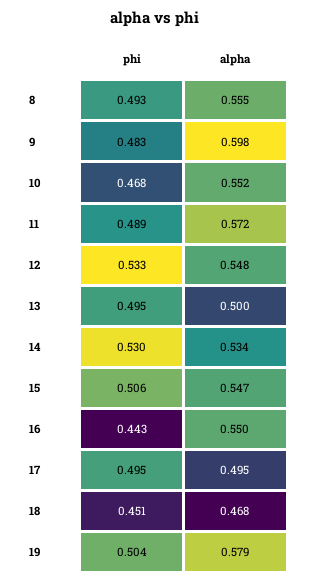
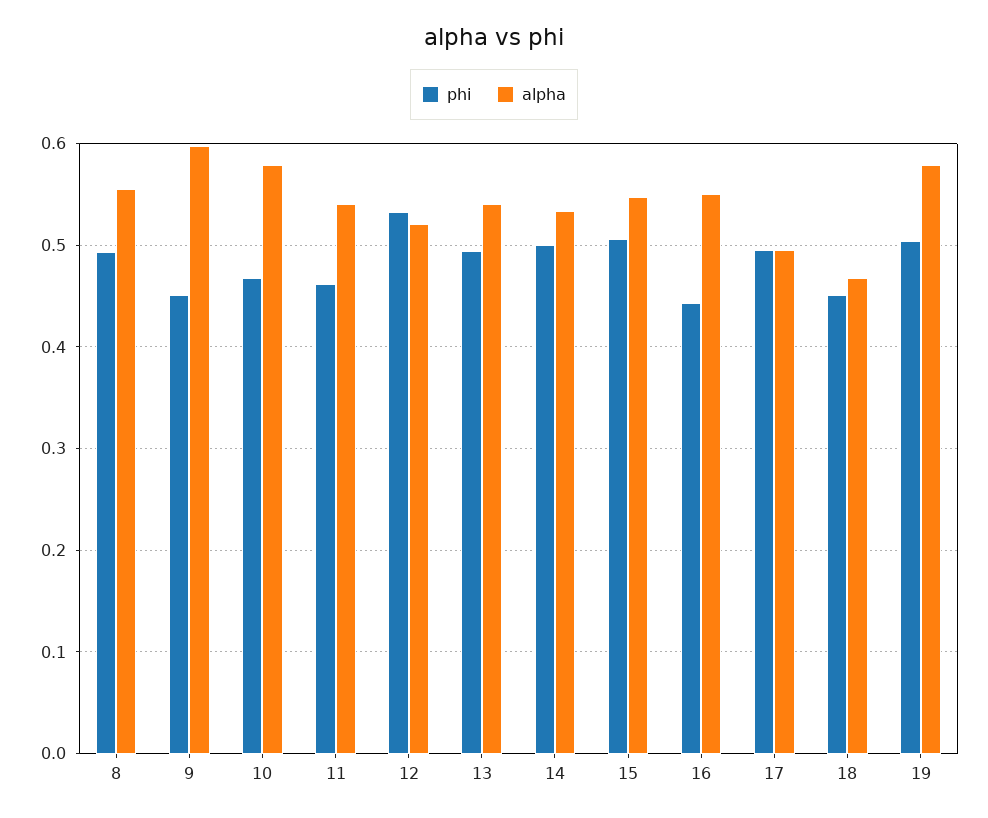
phi, 9: 0.483 -> 0.45
alpha, 10: 0.552 -> 0.58
phi, 11: 0.489 -> 0.46
alpha, 11: 0.572 -> 0.54
alpha, 12: 0.548 -> 0.52
alpha, 13: 0.5 -> 0.54
phi, 14: 0.53 -> 0.5

